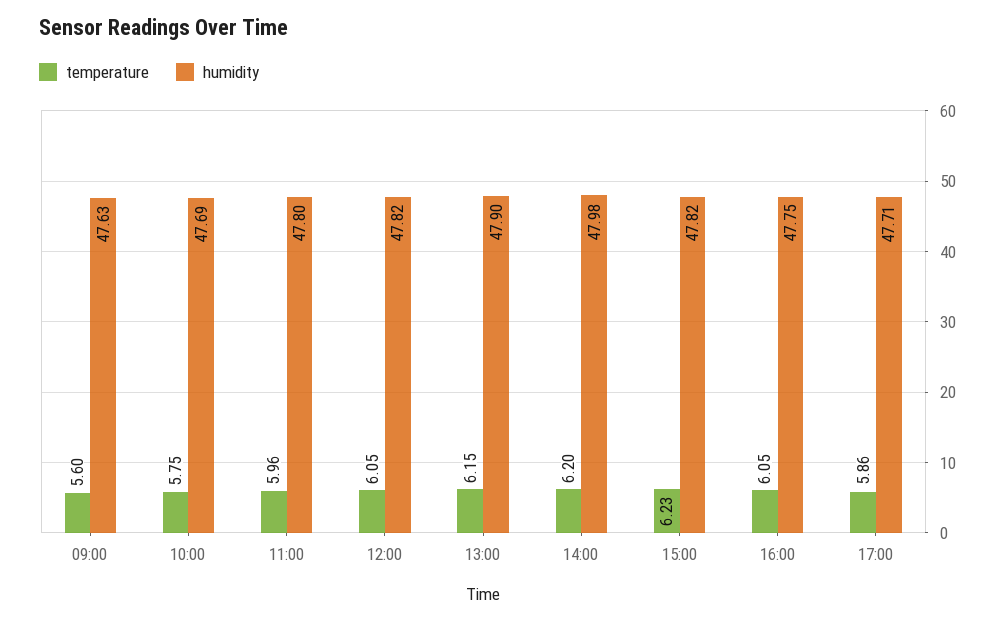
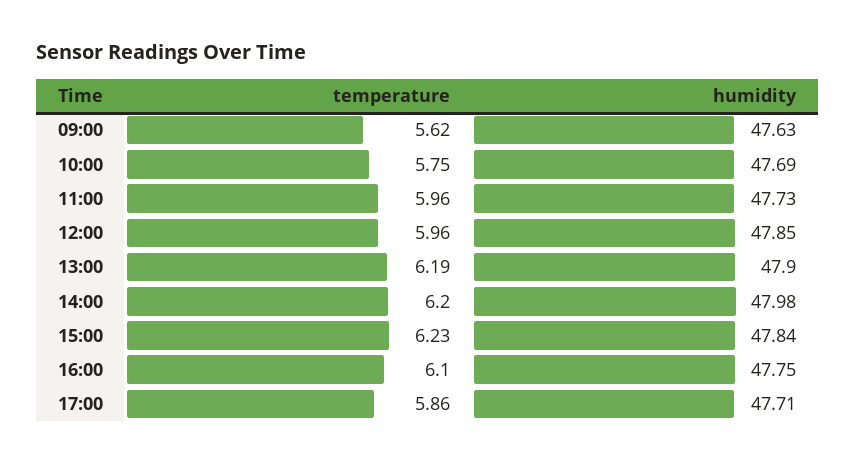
temperature, 09:00: 5.6 -> 5.62
humidity, 11:00: 47.8 -> 47.73
temperature, 12:00: 6.05 -> 5.96
humidity, 12:00: 47.82 -> 47.85
temperature, 13:00: 6.15 -> 6.19
humidity, 15:00: 47.82 -> 47.84
temperature, 16:00: 6.05 -> 6.1

